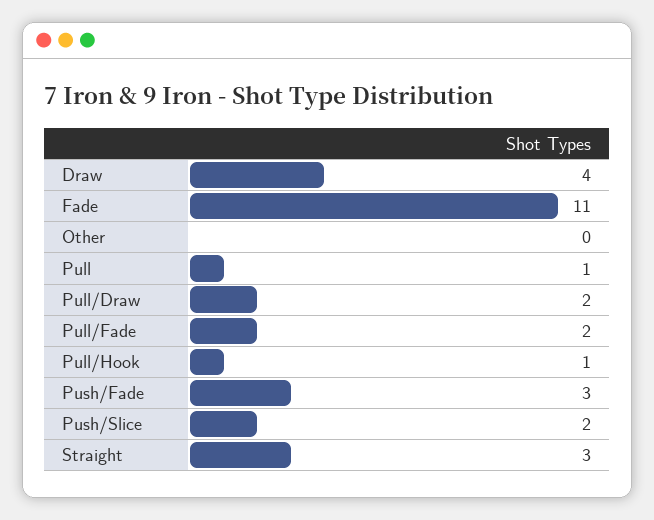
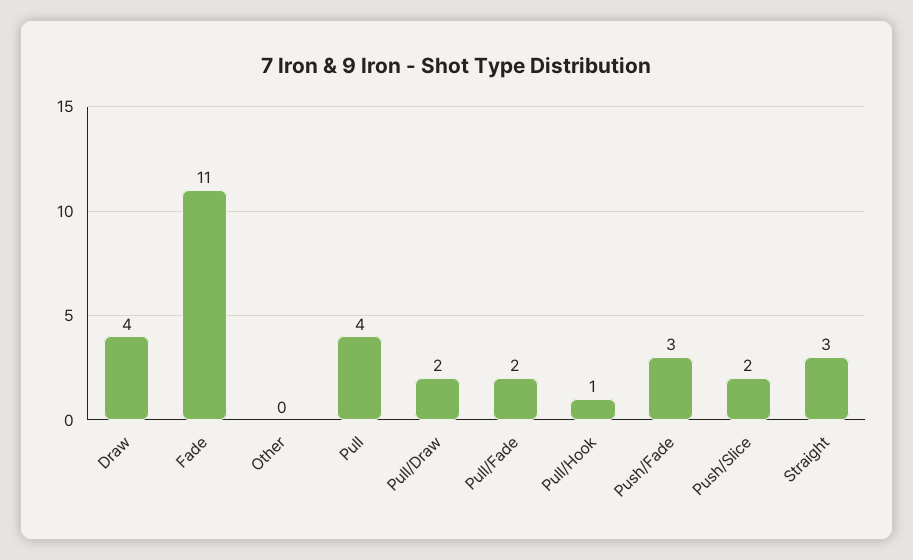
Pull: 1 -> 4

